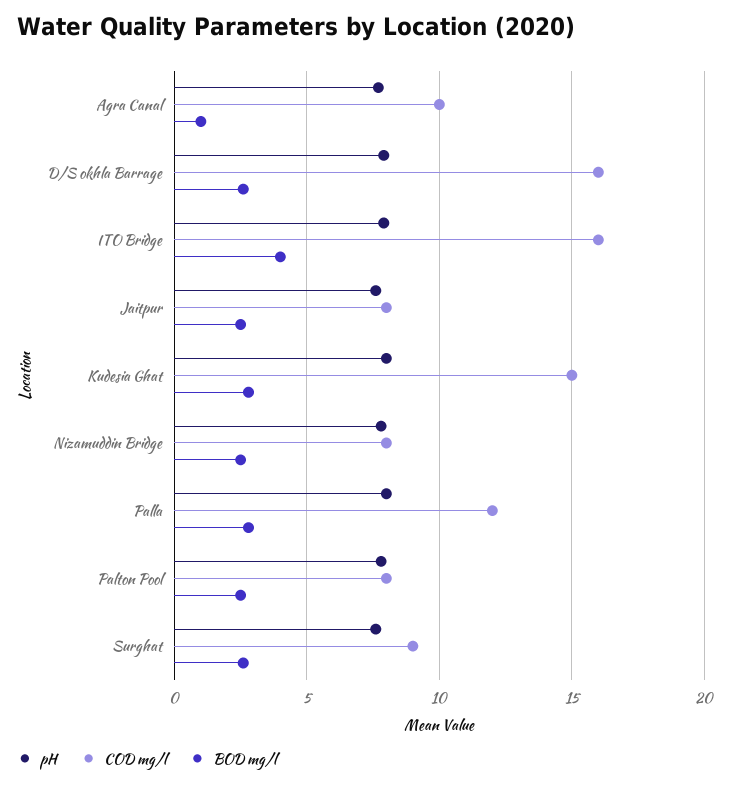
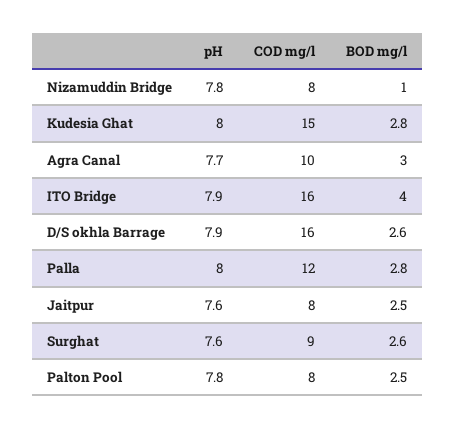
BOD mg/l, Agra Canal: 1 -> 3
BOD mg/l, Nizamuddin Bridge: 2.5 -> 1

